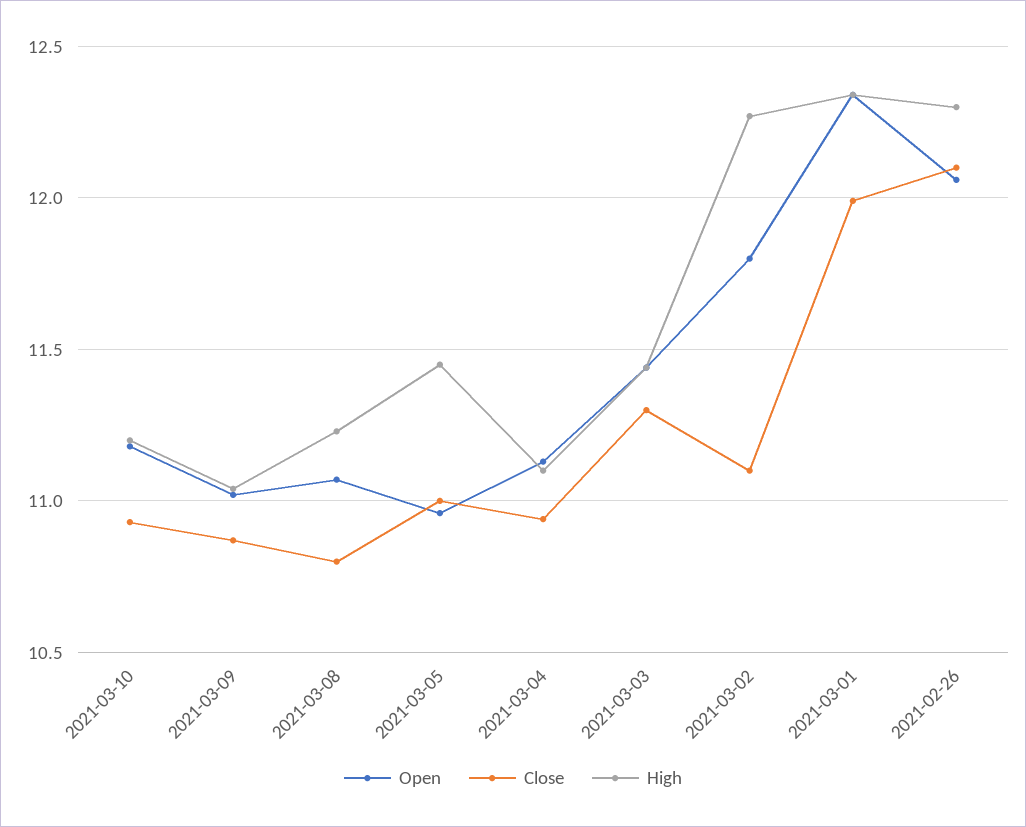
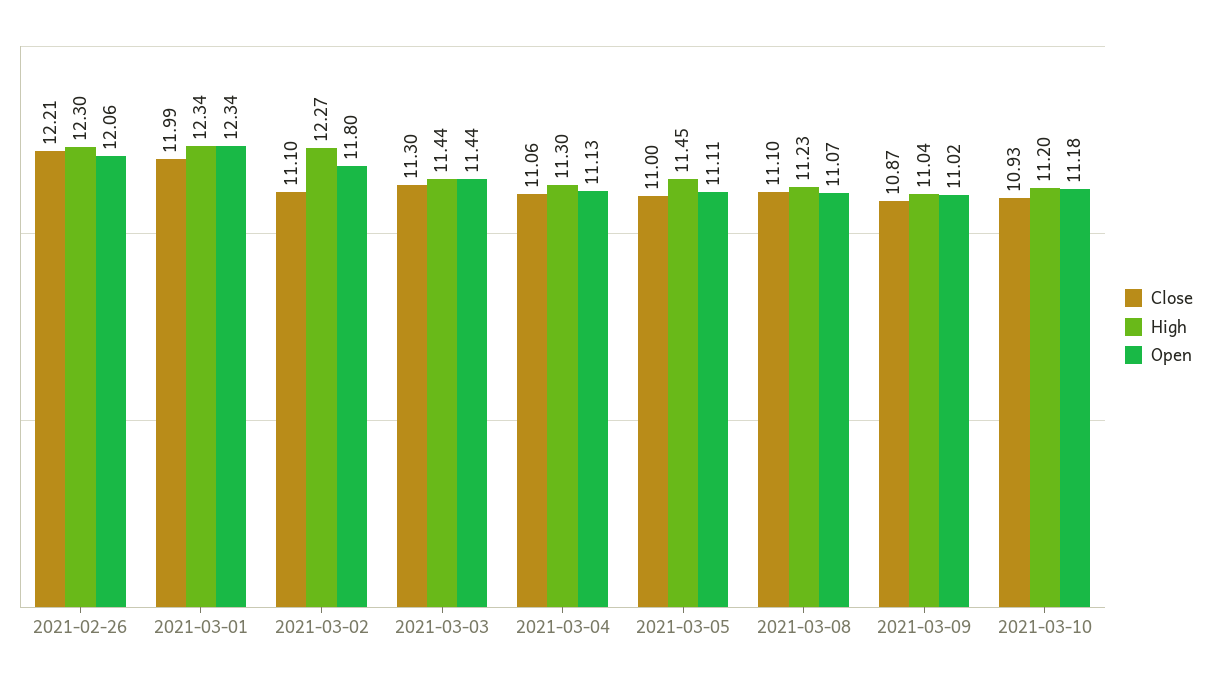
Close, 2021-03-08: 10.8 -> 11.1
Open, 2021-03-05: 10.95 -> 11.11
Close, 2021-03-04: 10.95 -> 11.06
High, 2021-03-04: 11.1 -> 11.3
Close, 2021-02-26: 12.1 -> 12.21

